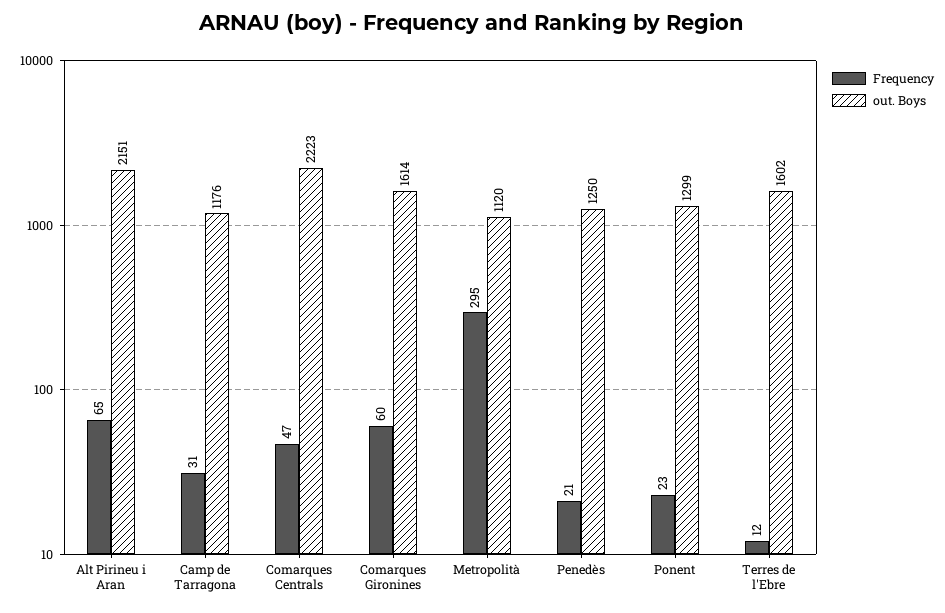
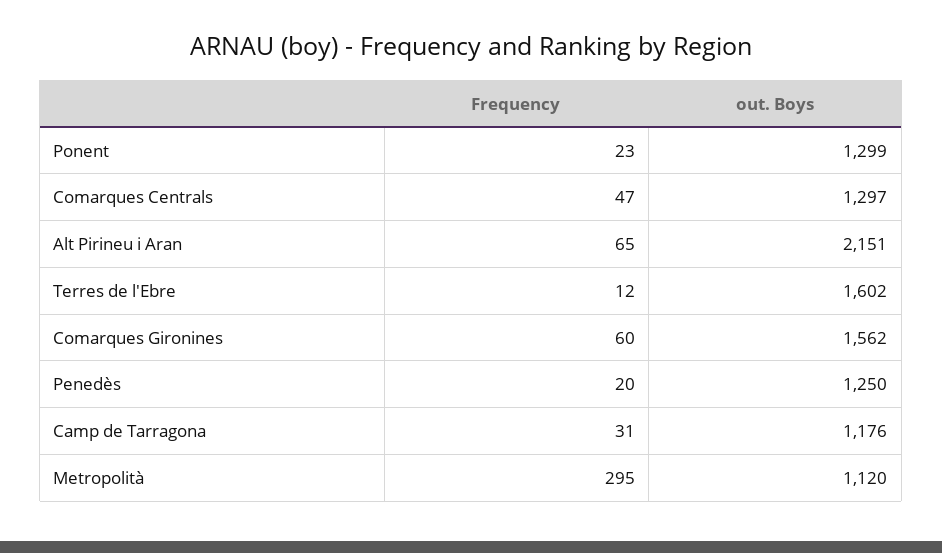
out. Boys, Comarques Centrals: 2223 -> 1297
out. Boys, Comarques Gironines: 1614 -> 1562
Frequency, Penedès: 21 -> 20

